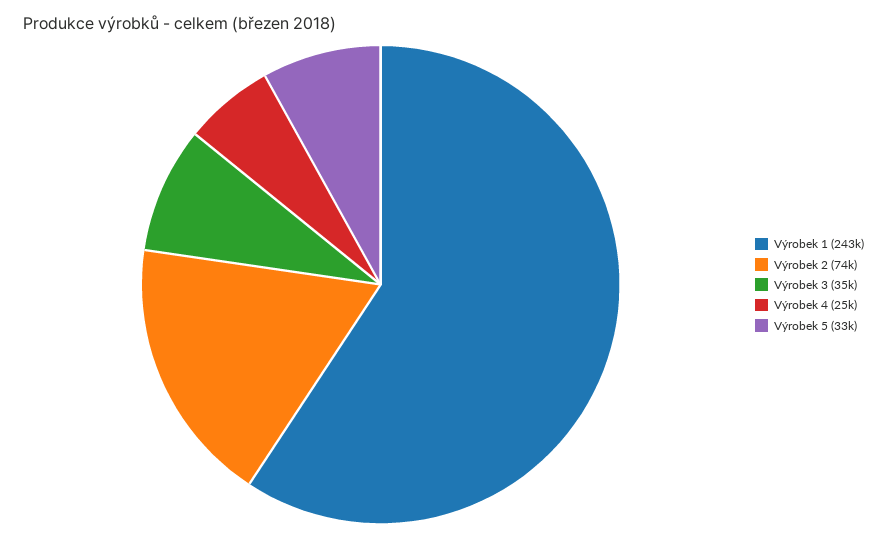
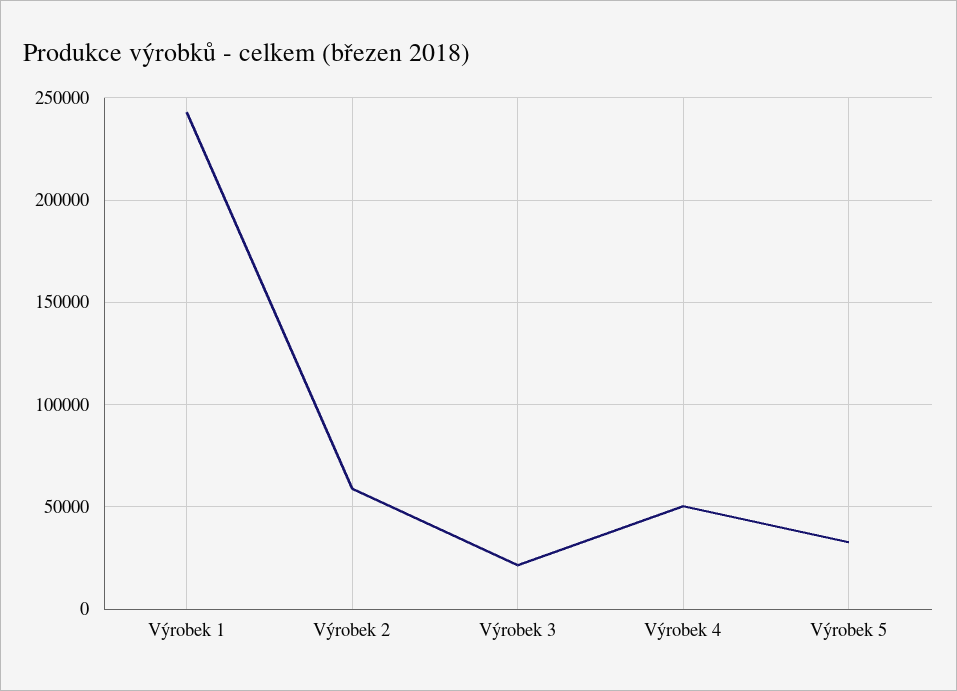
Výrobek 2: 74000 -> 60000
Výrobek 3: 35000 -> 20000
Výrobek 4: 25000 -> 50000

